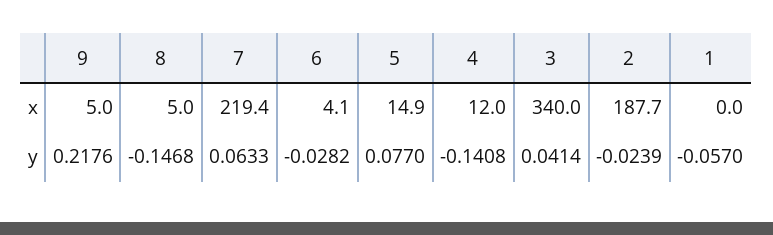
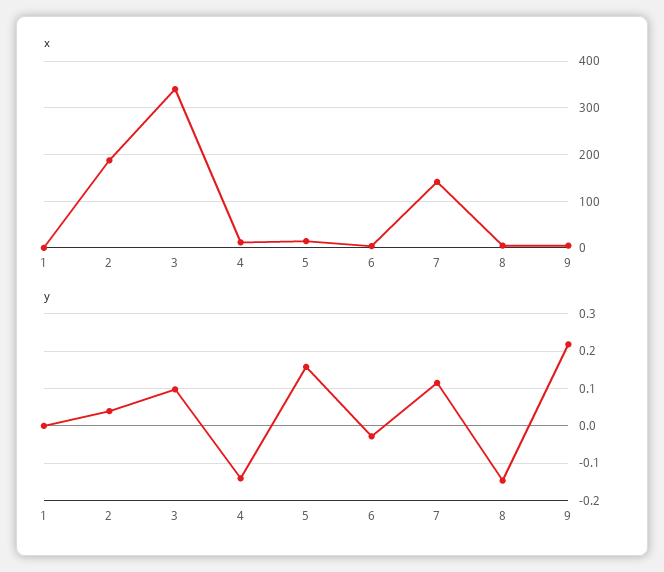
x, 7: 219.4 -> 140
y, 7: 0.0633 -> 0.12
y, 5: 0.077 -> 0.16
y, 3: 0.0414 -> 0.1
y, 2: -0.0239 -> 0.04
y, 1: -0.057 -> 0

